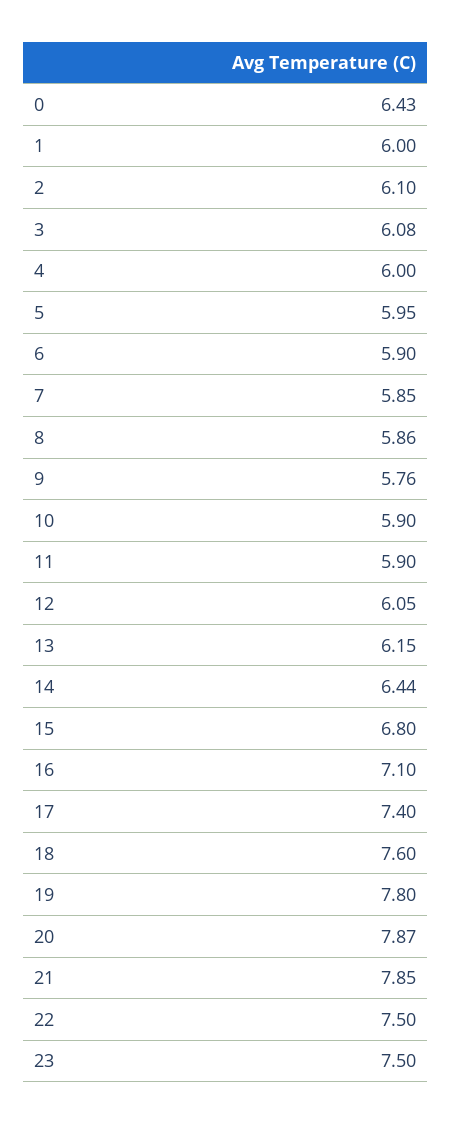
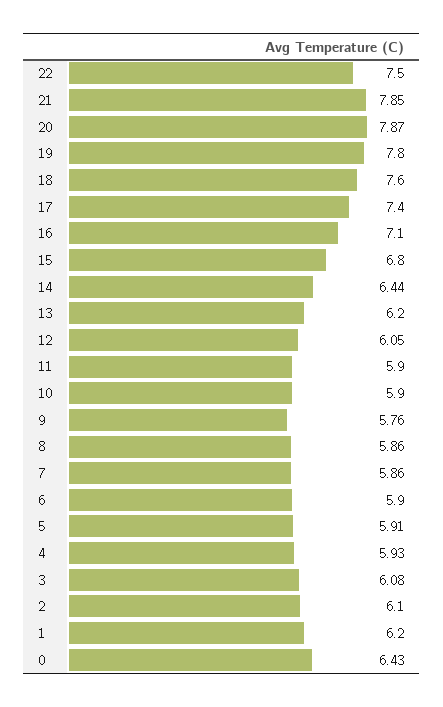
1: 6 -> 6.2
4: 6 -> 5.93
5: 5.95 -> 5.91
7: 5.85 -> 5.86
13: 6.15 -> 6.2
23: 7.5 -> none

